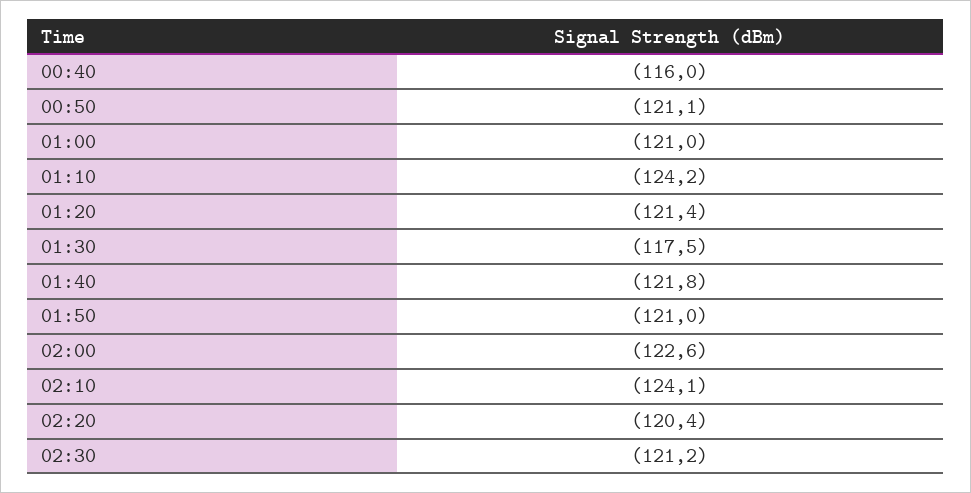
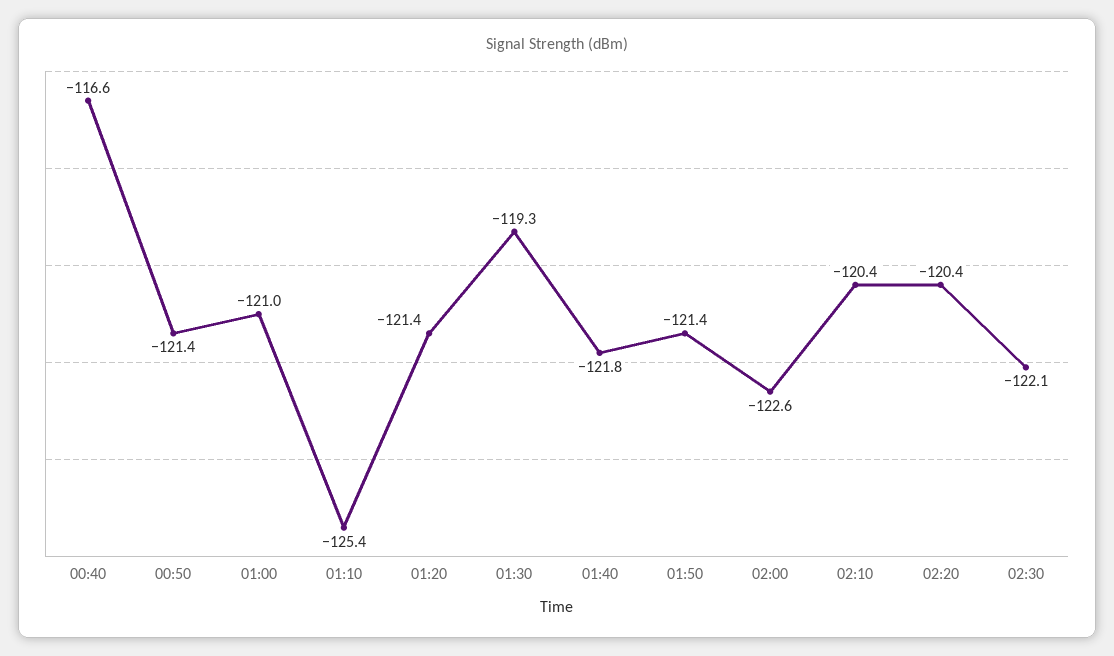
00:40: -116 -> -116.6
00:50: -121.1 -> -121.4
01:10: -124.2 -> -125.4
01:30: -117.5 -> -119.3
01:50: -121 -> -121.4
02:10: -124.1 -> -120.4
02:30: -121.2 -> -122.1

